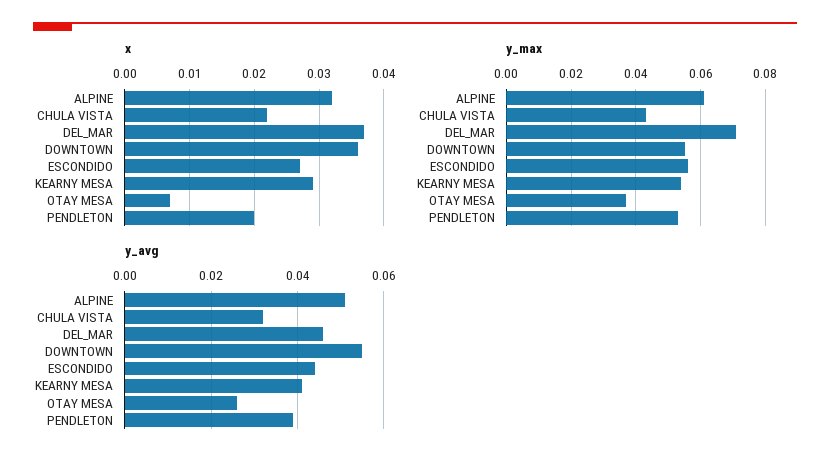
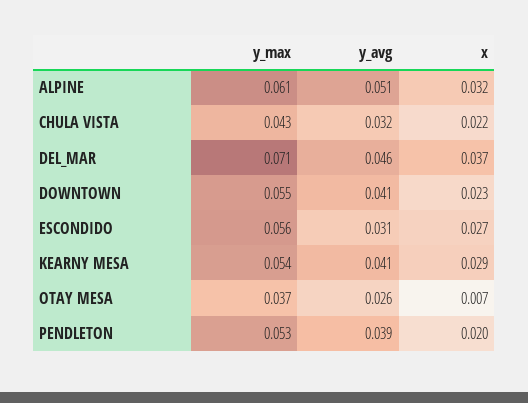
x, DOWNTOWN: 0.036 -> 0.023
y_avg, DOWNTOWN: 0.055 -> 0.041
y_avg, ESCONDIDO: 0.045 -> 0.031

